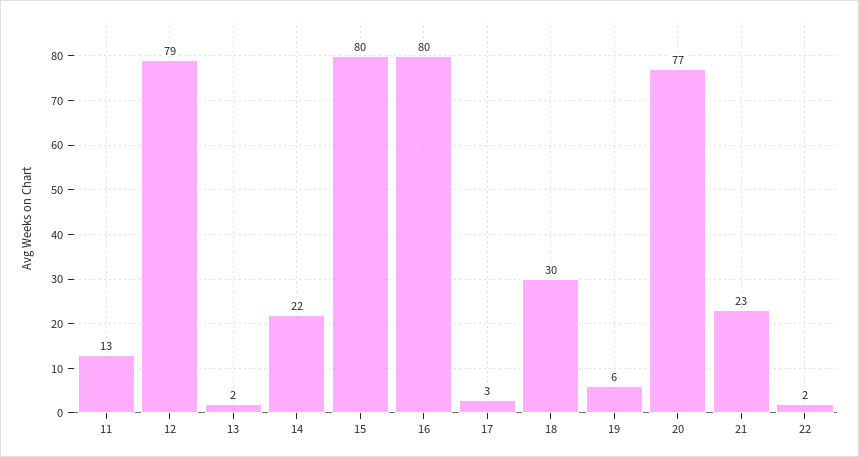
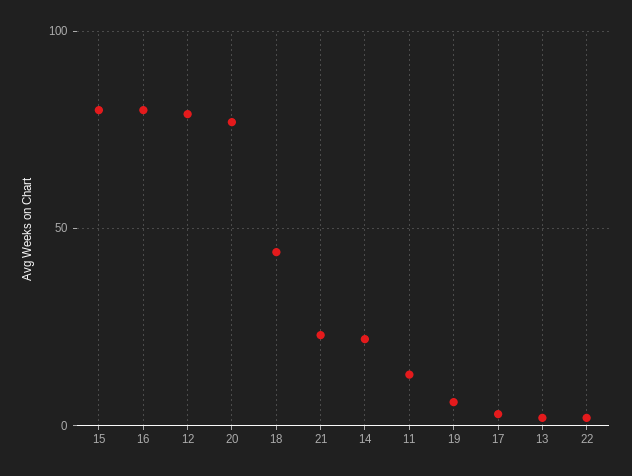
18: 30 -> 45

